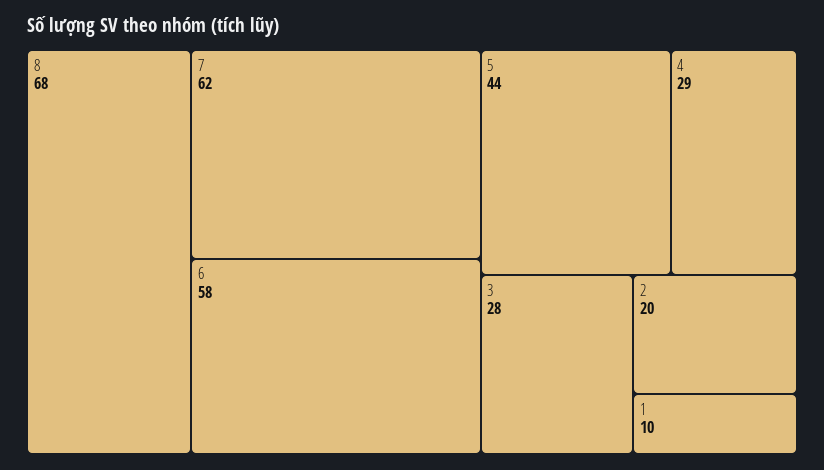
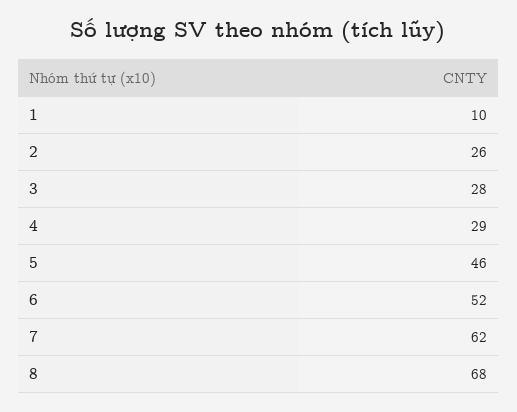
6: 58 -> 52
5: 44 -> 46
2: 20 -> 26

